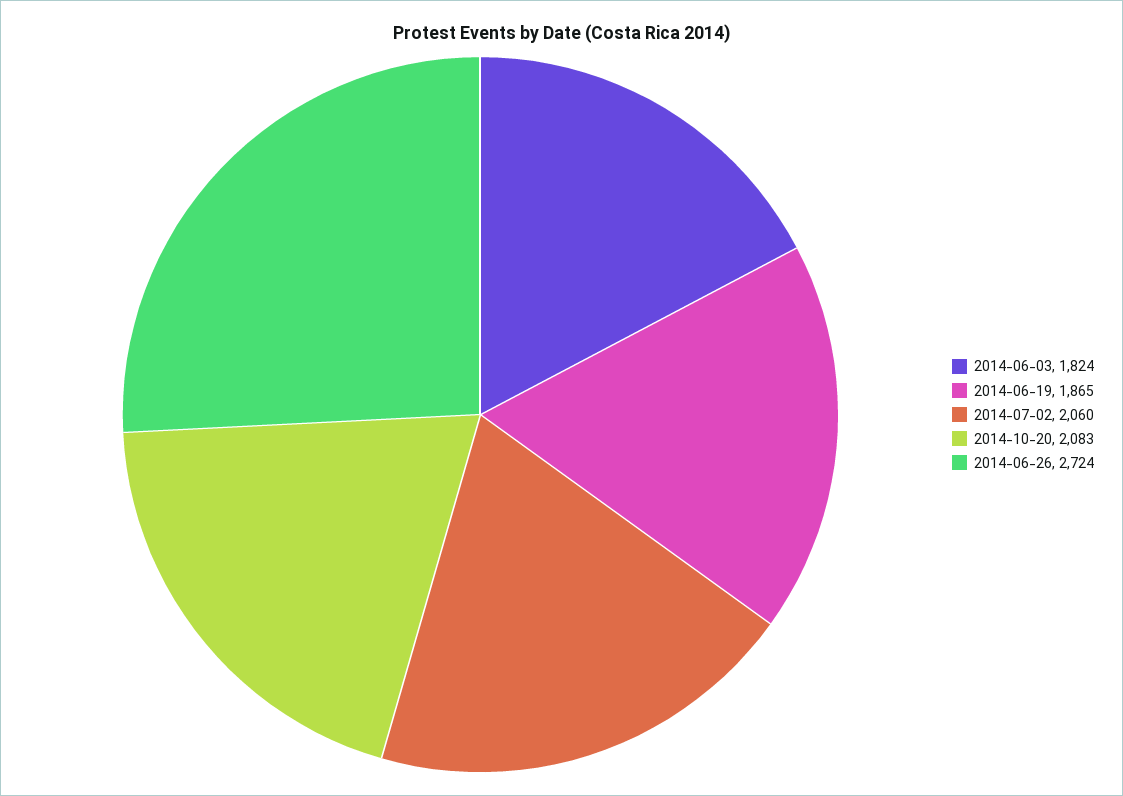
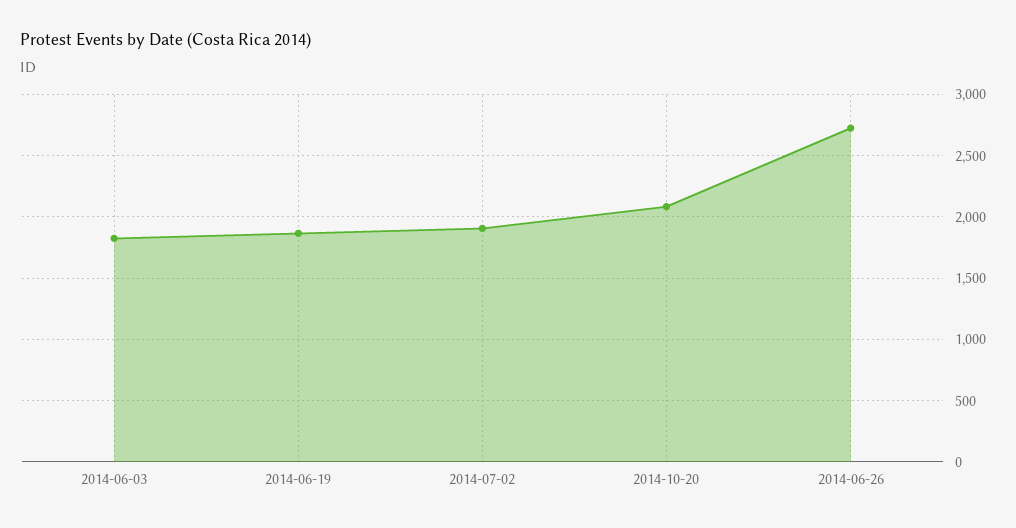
2014-07-02: 2060 -> 1900

